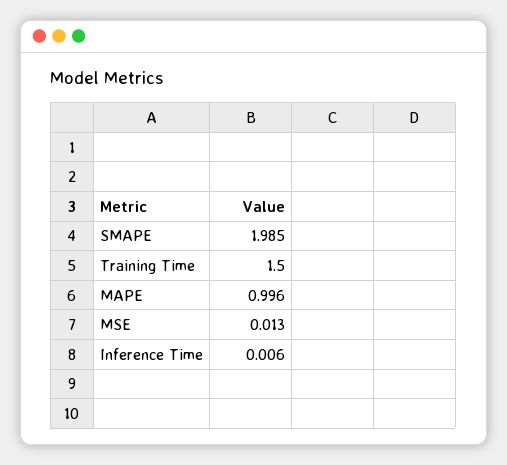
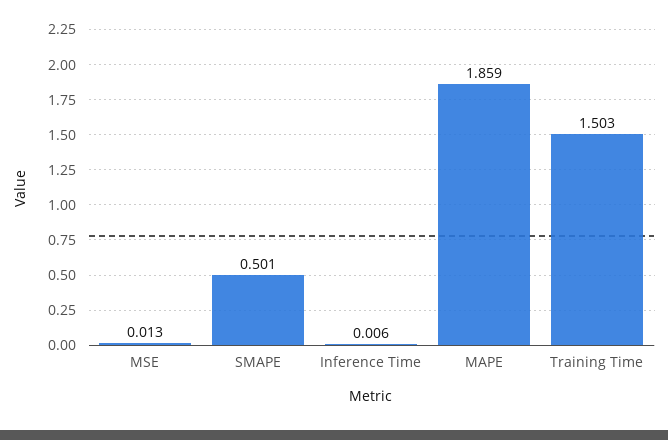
SMAPE: 1.985 -> 0.501
Training Time: 1.5 -> 1.503
MAPE: 0.996 -> 1.859

